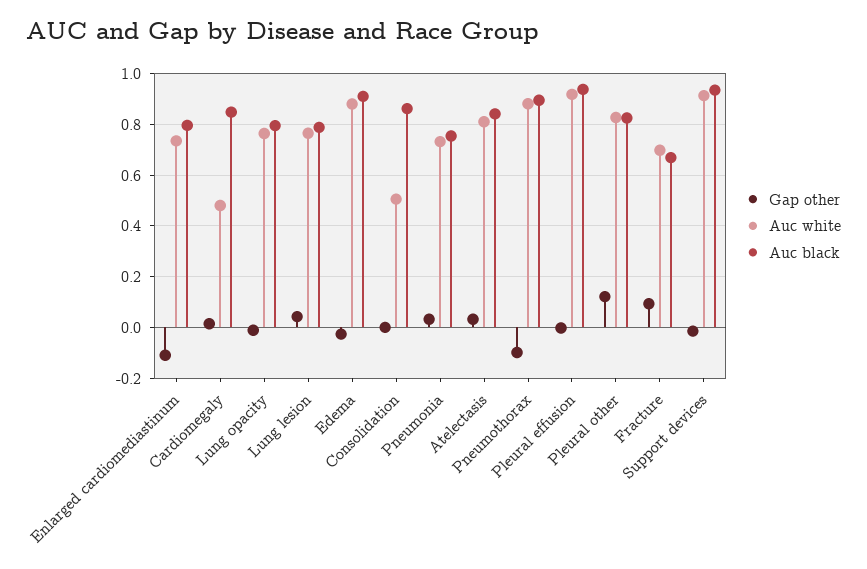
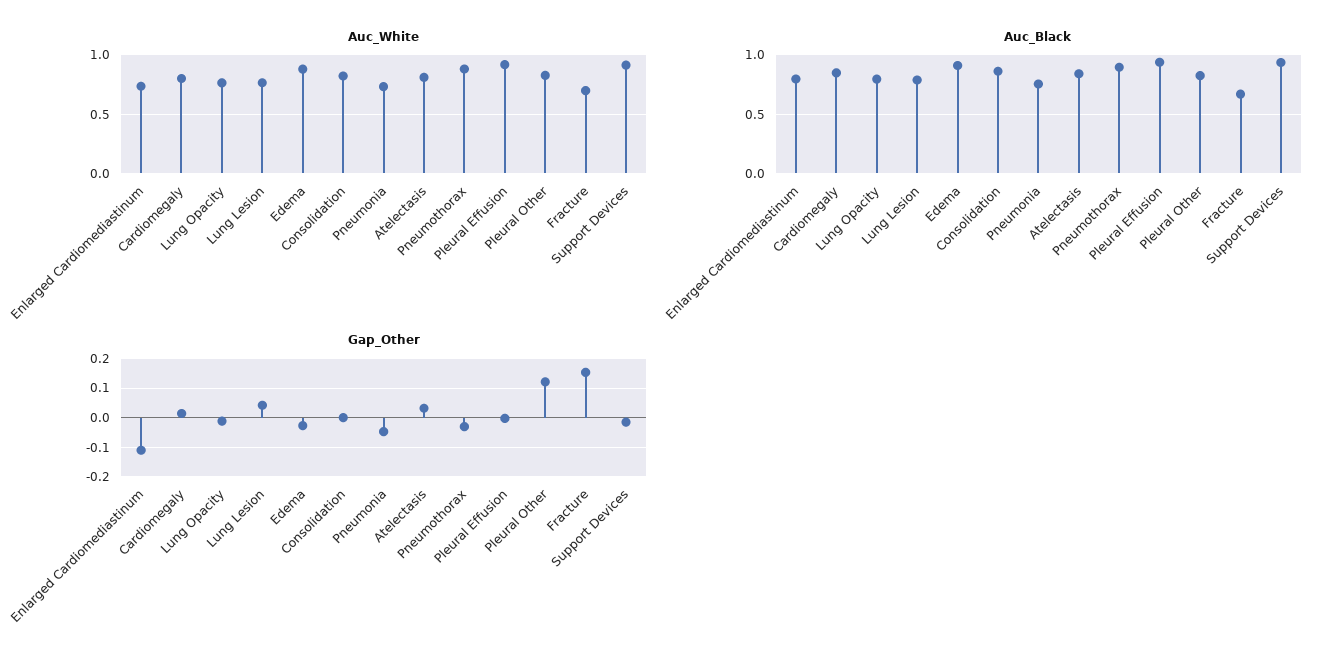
Auc white, Cardiomegaly: 0.475 -> 0.8
Auc white, Consolidation: 0.5 -> 0.8
Gap other, Pneumonia: 0.025 -> -0.05
Gap other, Pneumothorax: -0.1 -> -0.025
Gap other, Fracture: 0.1 -> 0.15

